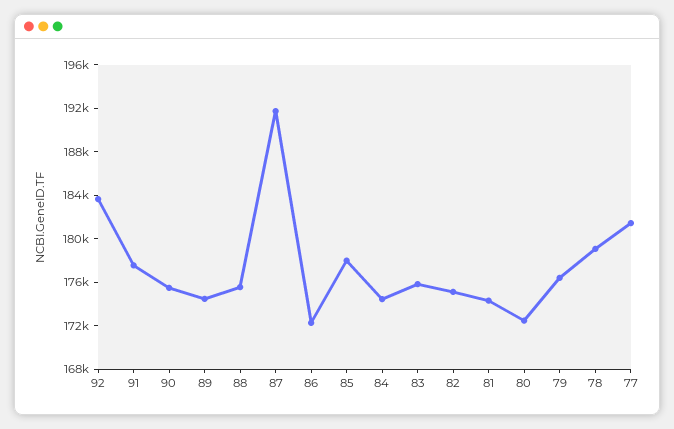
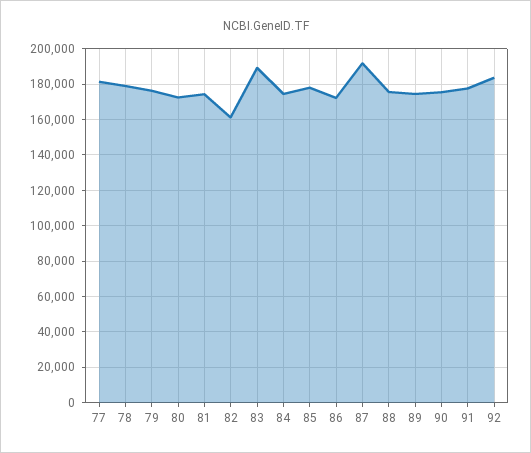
83: 176000 -> 190000
82: 175000 -> 160000

